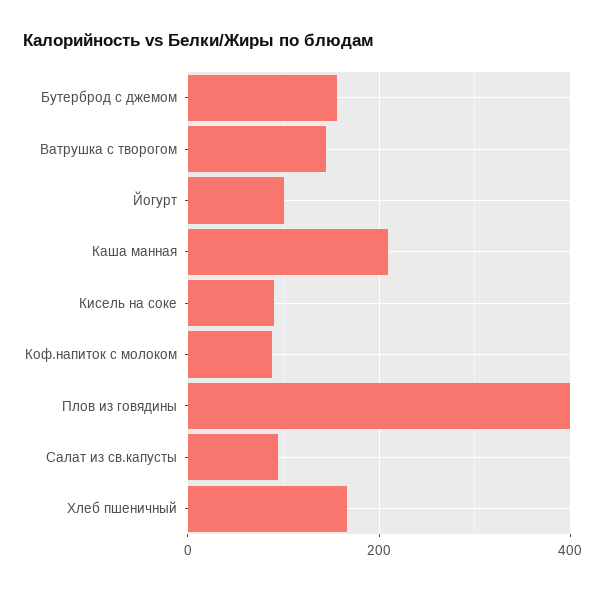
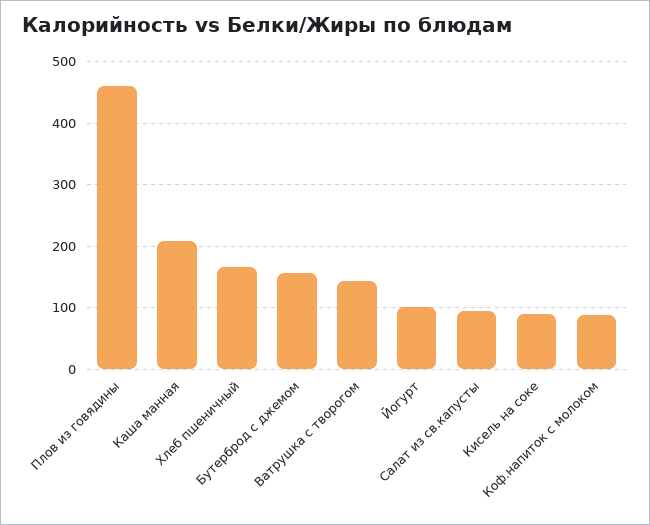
Плов из говядины: 400 -> 460

